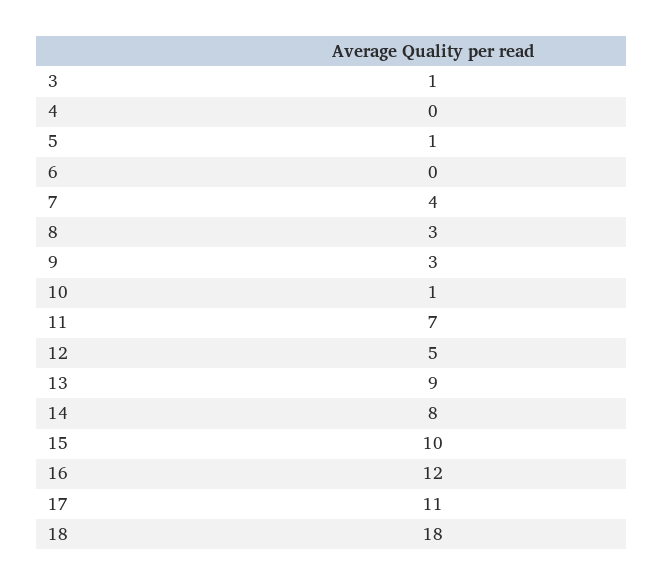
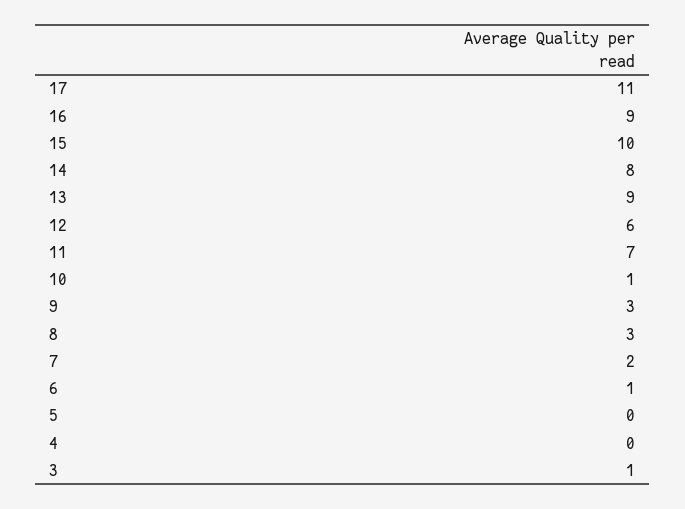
5: 1 -> 0
6: 0 -> 1
7: 4 -> 2
12: 5 -> 6
16: 12 -> 9
18: 18 -> none

